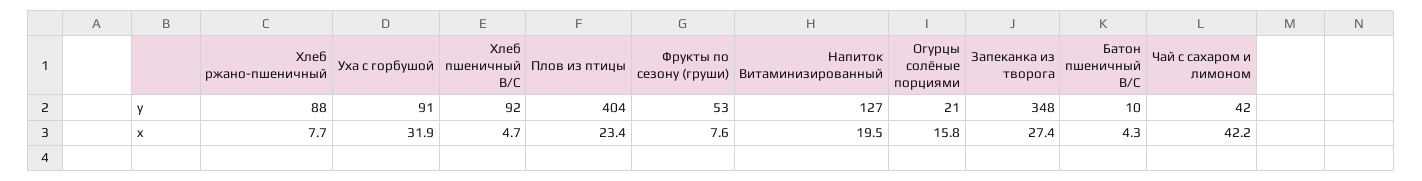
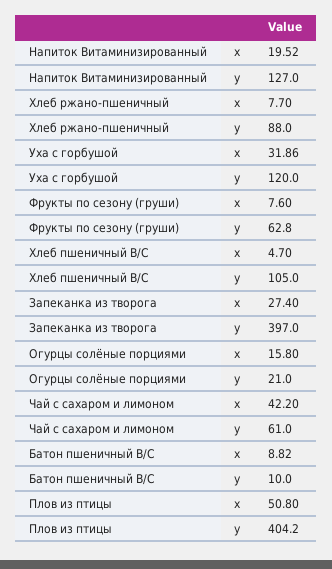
Уха с горбушой, y: 91 -> 120
Хлеб пшеничный В/С, y: 92 -> 105
Фрукты по сезону (груши), y: 53 -> 62.8
Запеканка из творога, y: 348 -> 397
Чай с сахаром и лимоном, y: 42 -> 61
Плов из птицы, x: 23.4 -> 50.8
Батон пшеничный В/С, x: 4.3 -> 8.82

